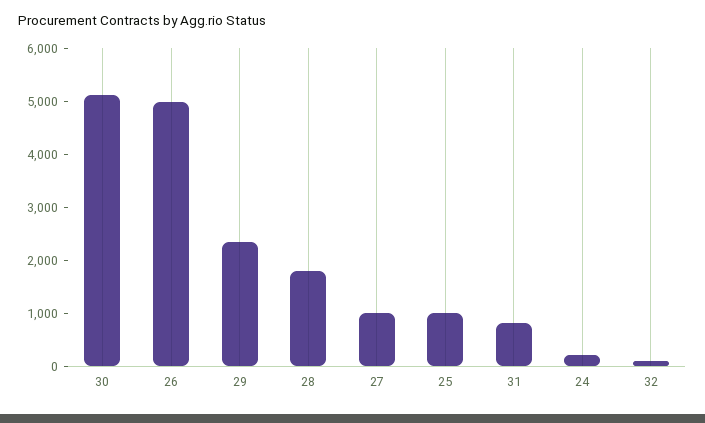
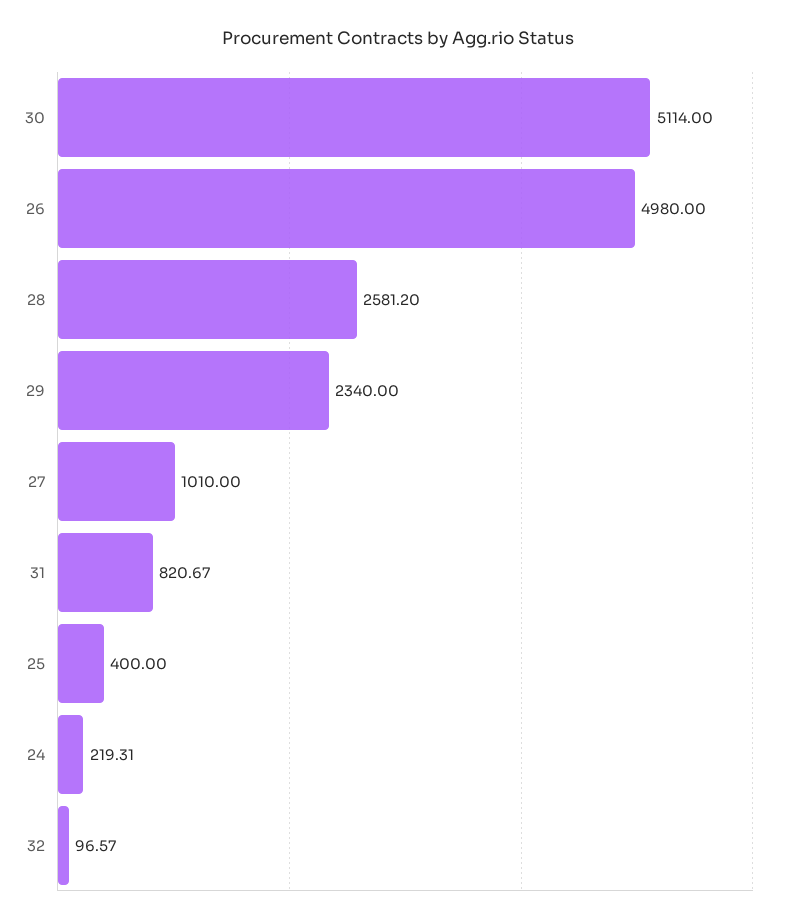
28: 1800 -> 2581.2
25: 1000 -> 400

